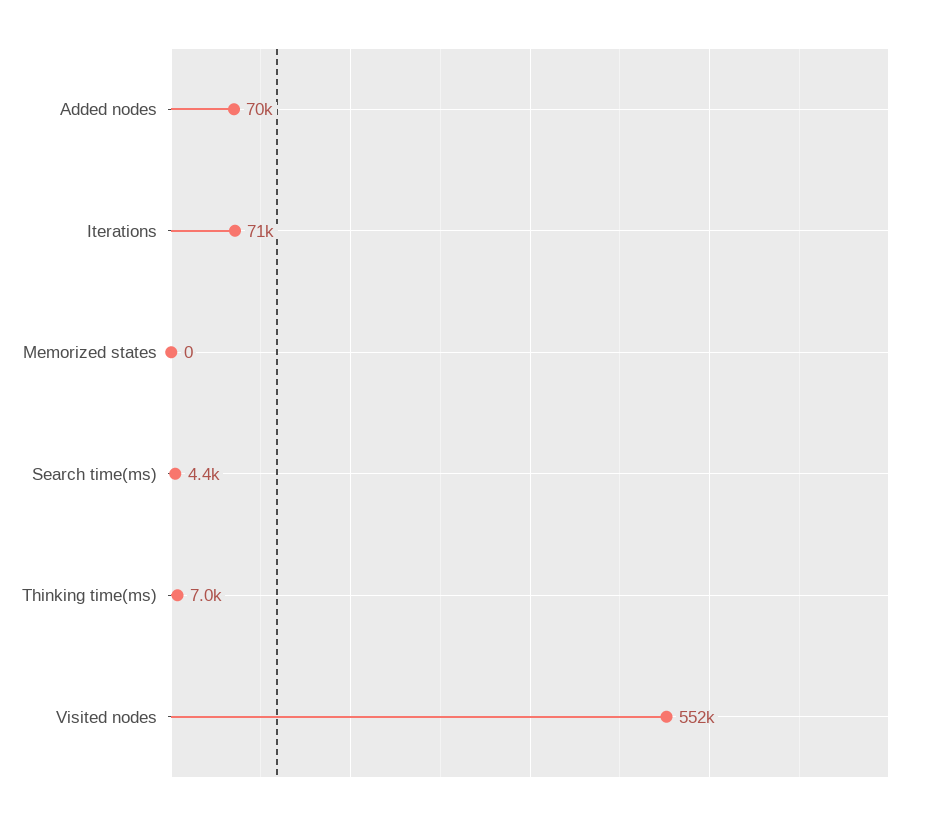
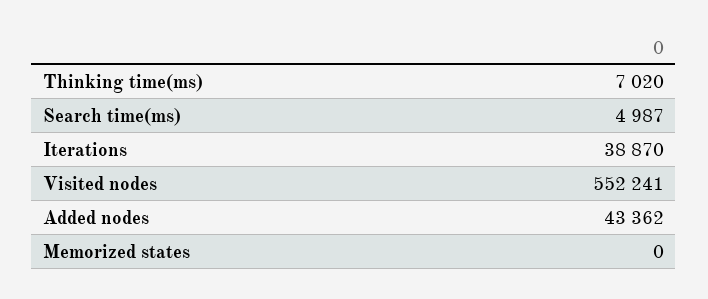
Added nodes: 70000 -> 43362
Iterations: 71000 -> 38870
Search time(ms): 4400 -> 4987

